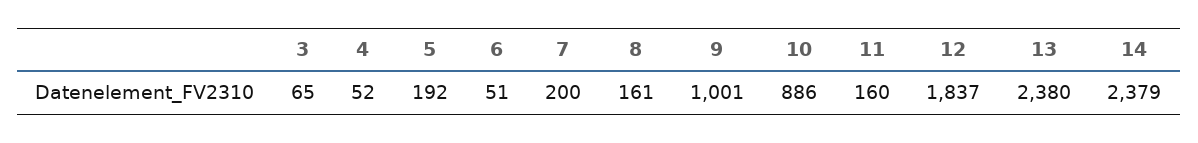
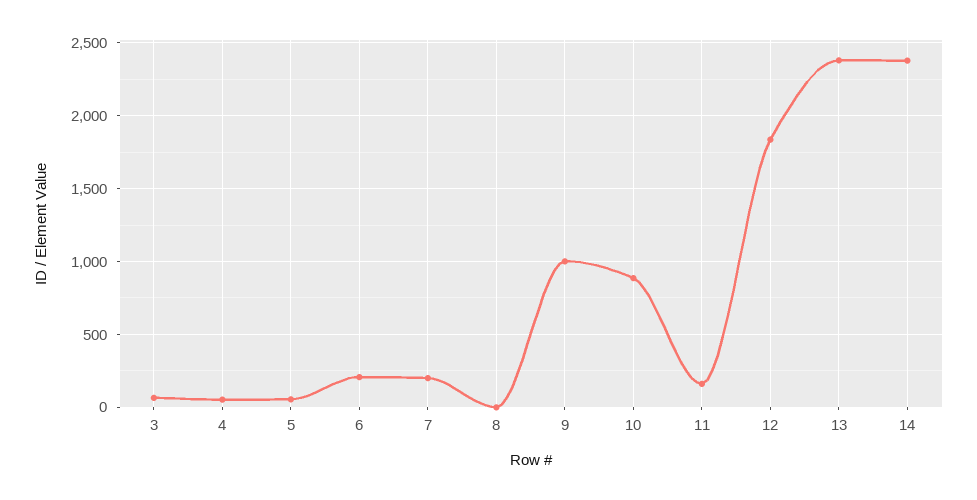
5: 192 -> 50
6: 51 -> 200
8: 161 -> 0

